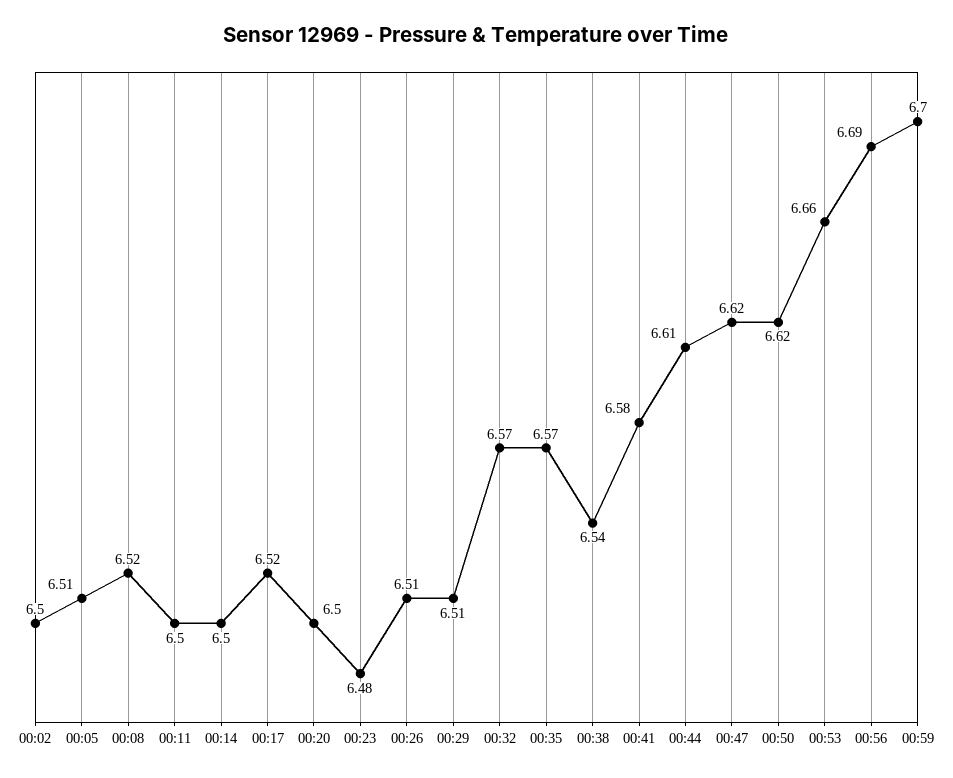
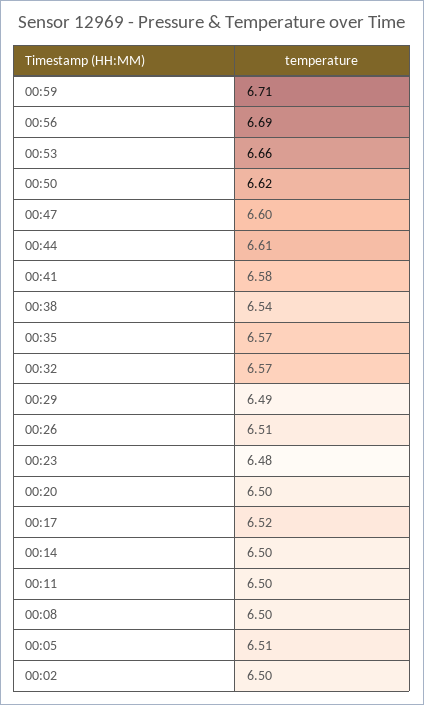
00:08: 6.52 -> 6.5
00:29: 6.51 -> 6.49
00:47: 6.62 -> 6.6
00:59: 6.7 -> 6.71

